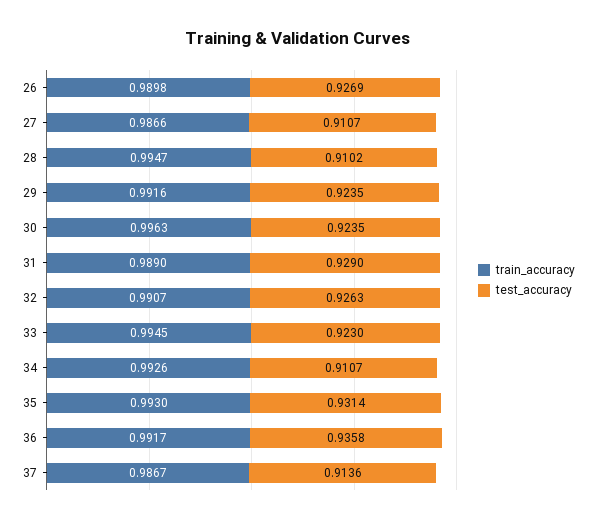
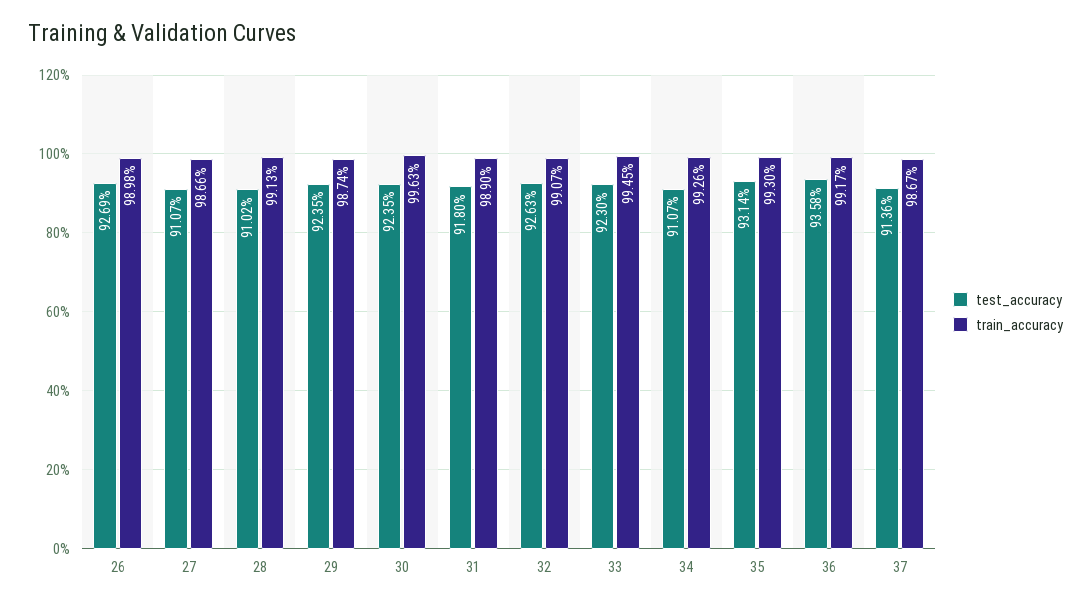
train_accuracy, 28: 0.9947 -> 0.9913
train_accuracy, 29: 0.9916 -> 0.9874
test_accuracy, 31: 0.929 -> 0.918

